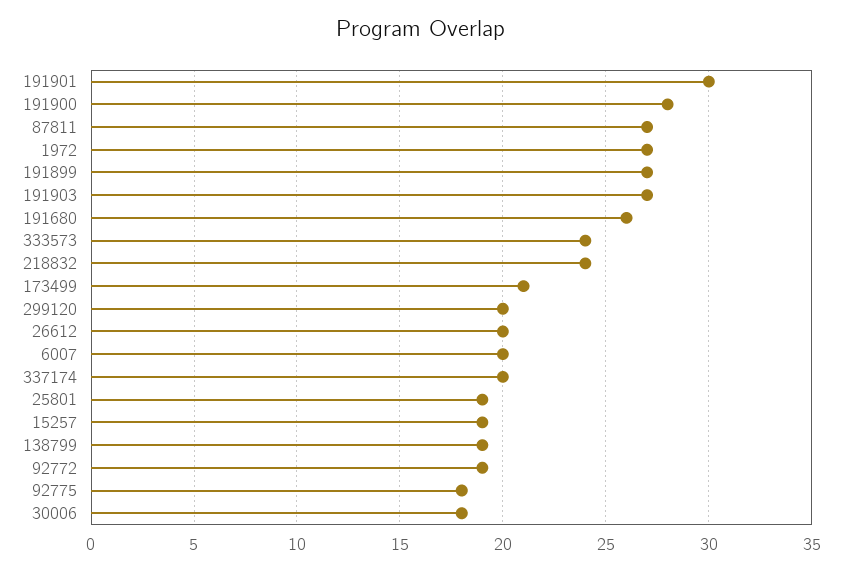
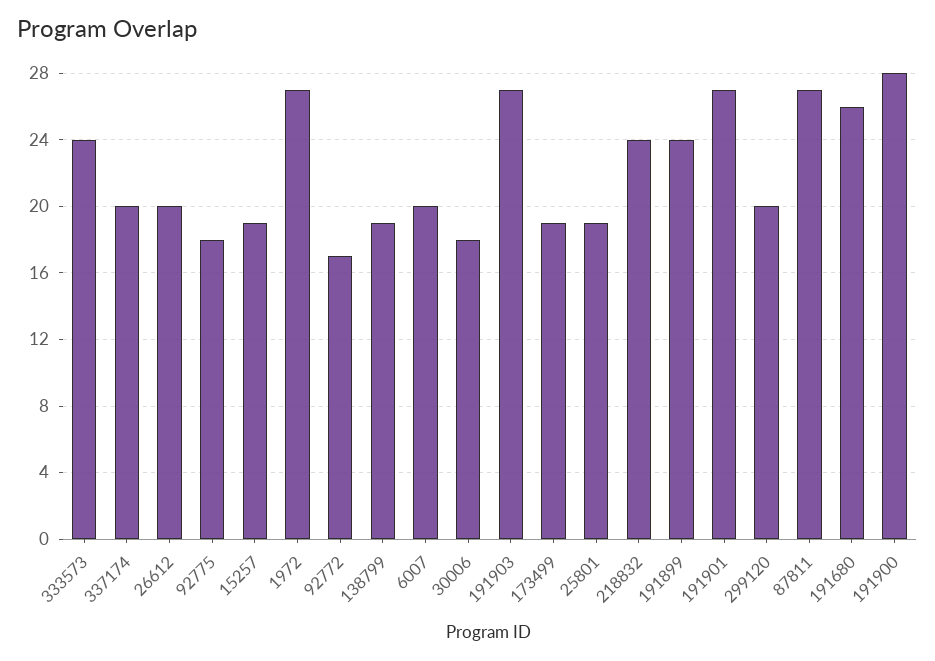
191901: 30 -> 27
191899: 27 -> 24
173499: 21 -> 19
92772: 19 -> 17

